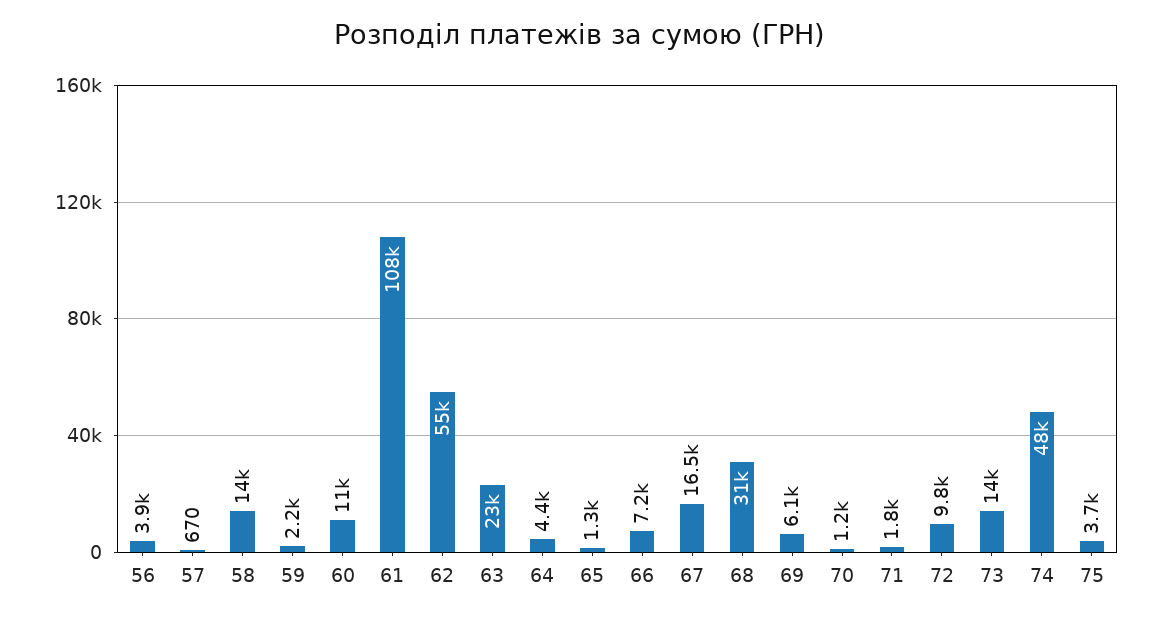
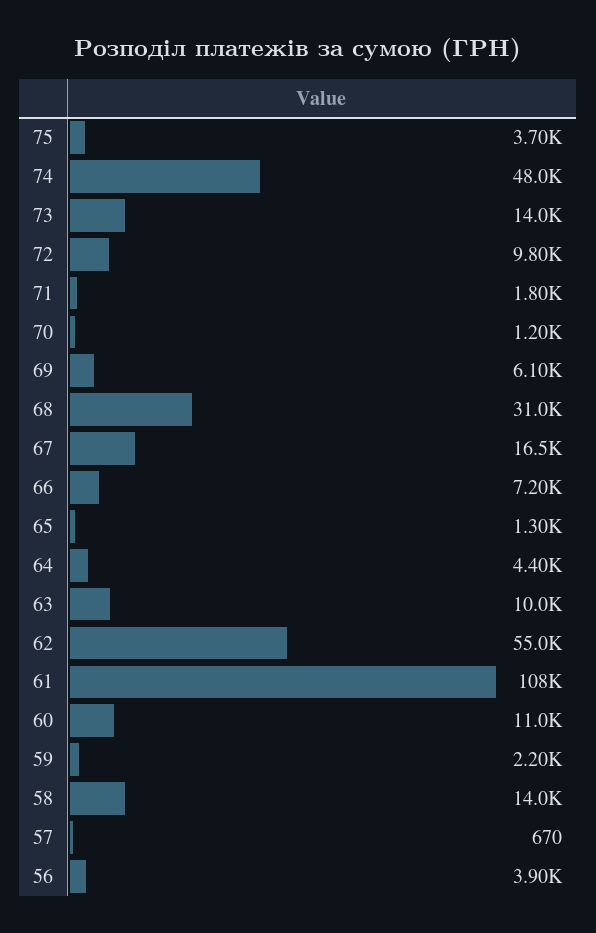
63: 23000 -> 10000

